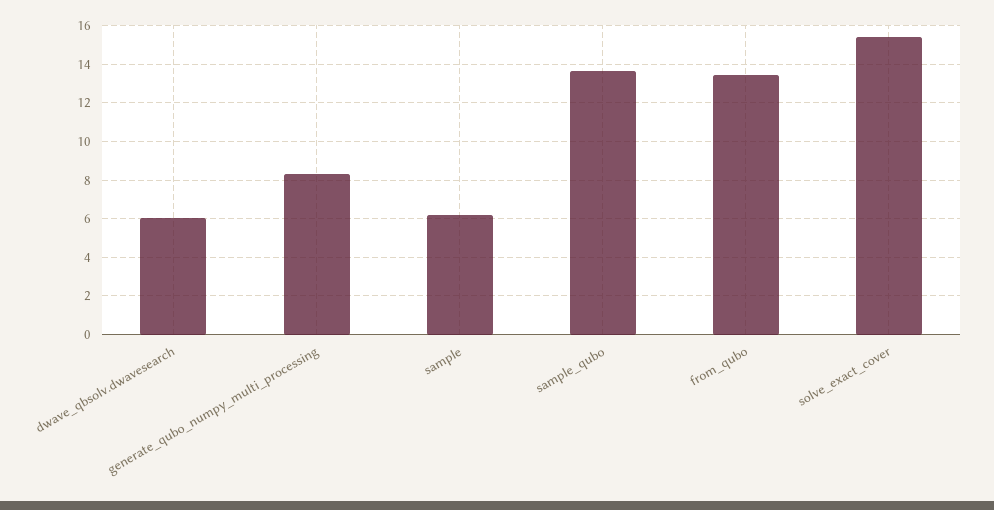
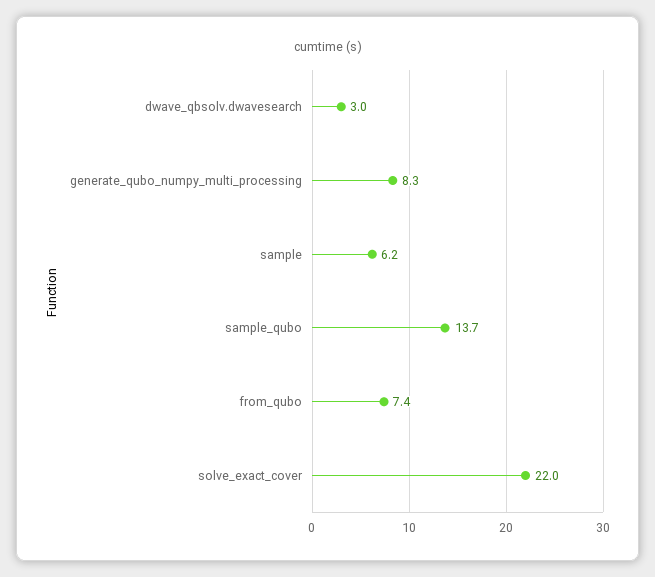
dwave_qbsolv.dwavesearch: 6 -> 3
from_qubo: 13.5 -> 7.4
solve_exact_cover: 15.5 -> 22

